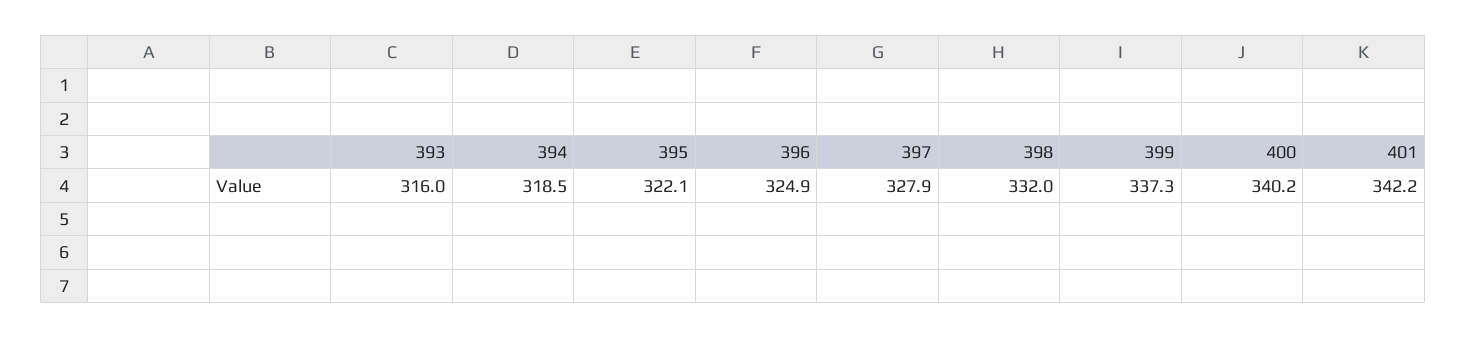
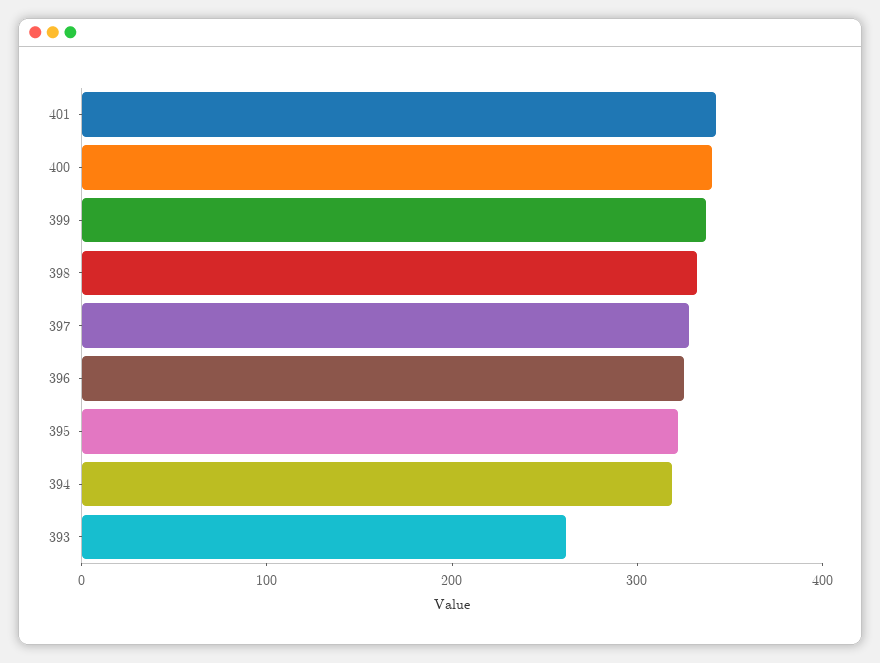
393: 316 -> 260

